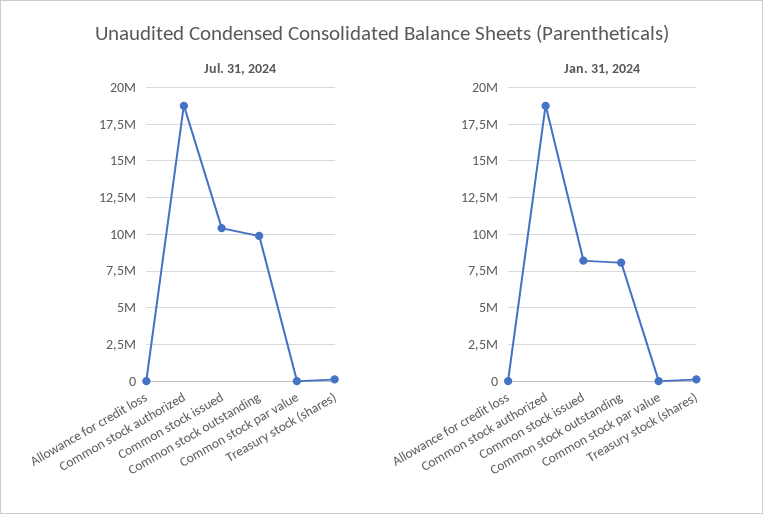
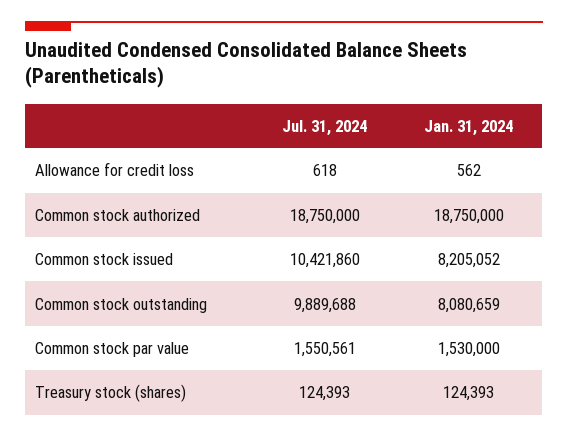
Jul. 31, 2024, Common stock par value: 0 -> 1550561
Jan. 31, 2024, Common stock par value: 0 -> 1530000

